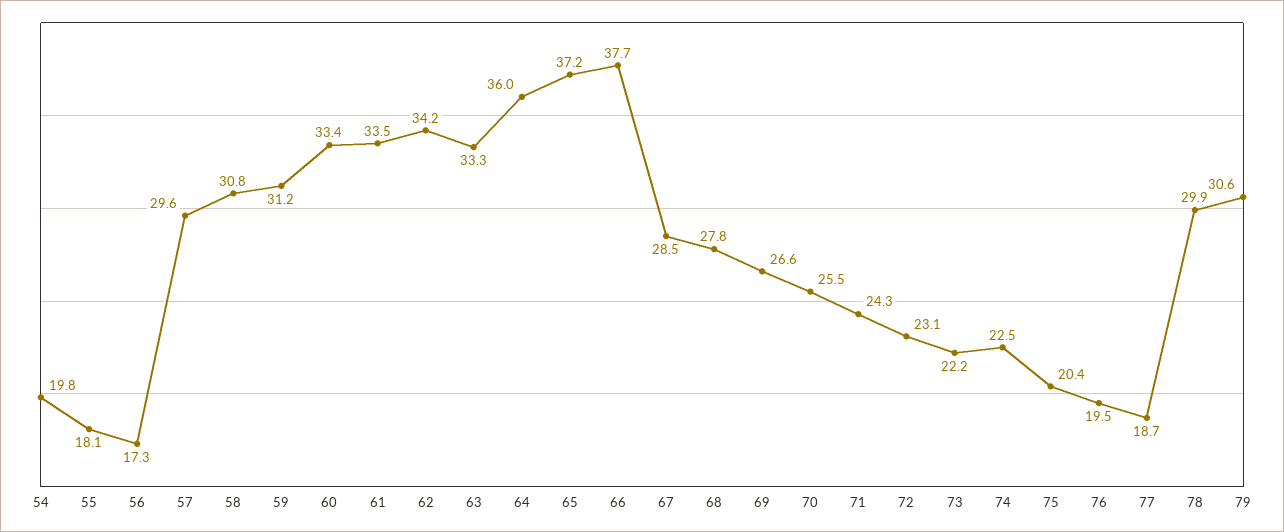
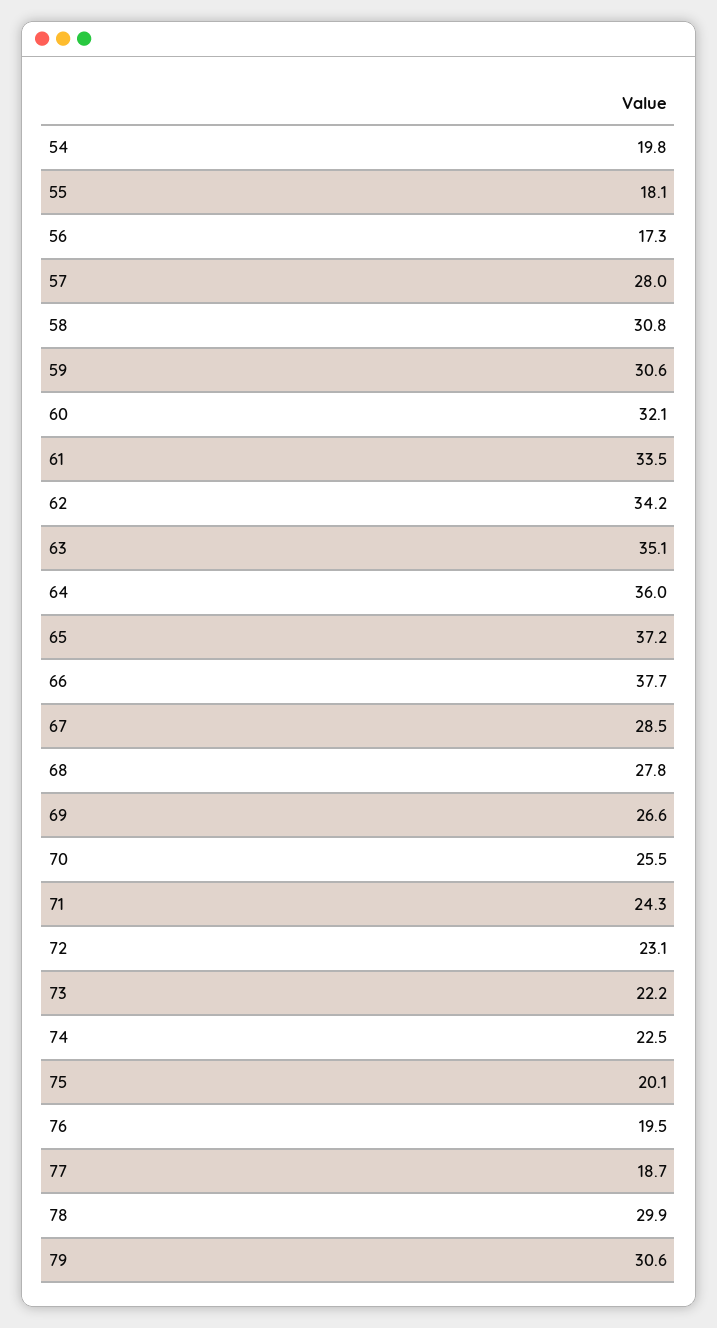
57: 29.6 -> 28
59: 31.2 -> 30.6
60: 33.4 -> 32.1
63: 33.3 -> 35.1
75: 20.4 -> 20.1

